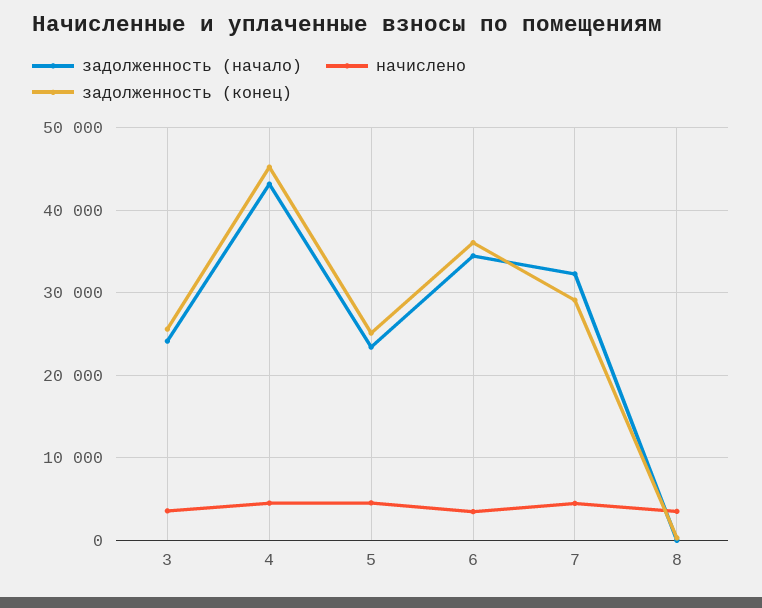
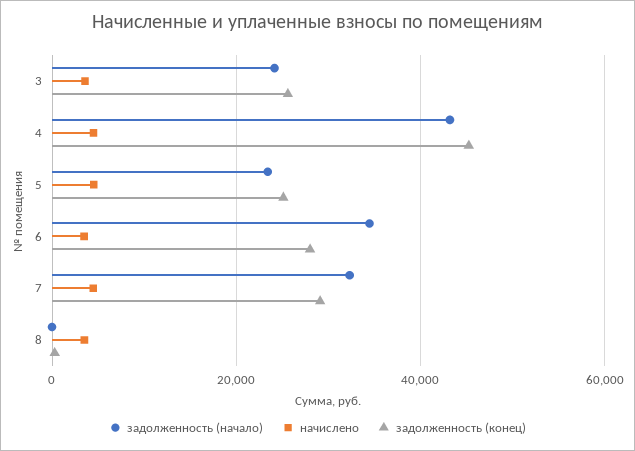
задолженность (конец), 6: 36000 -> 28000

